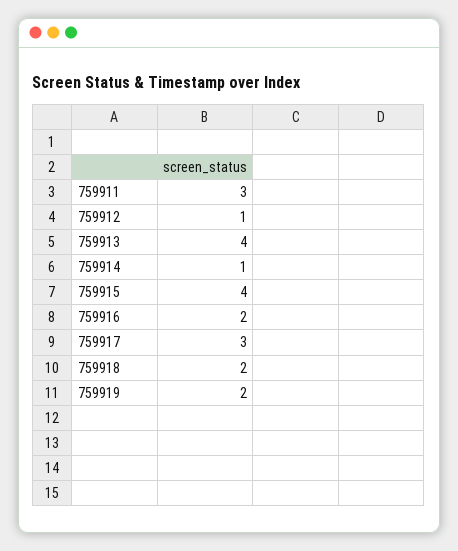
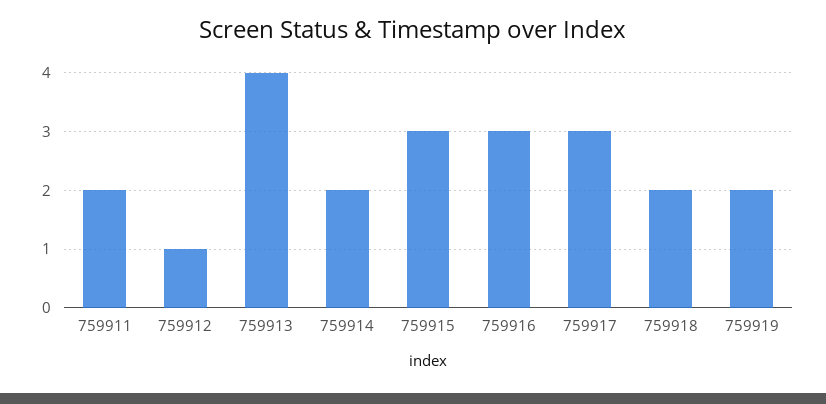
759911: 3 -> 2
759914: 1 -> 2
759915: 4 -> 3
759916: 2 -> 3

